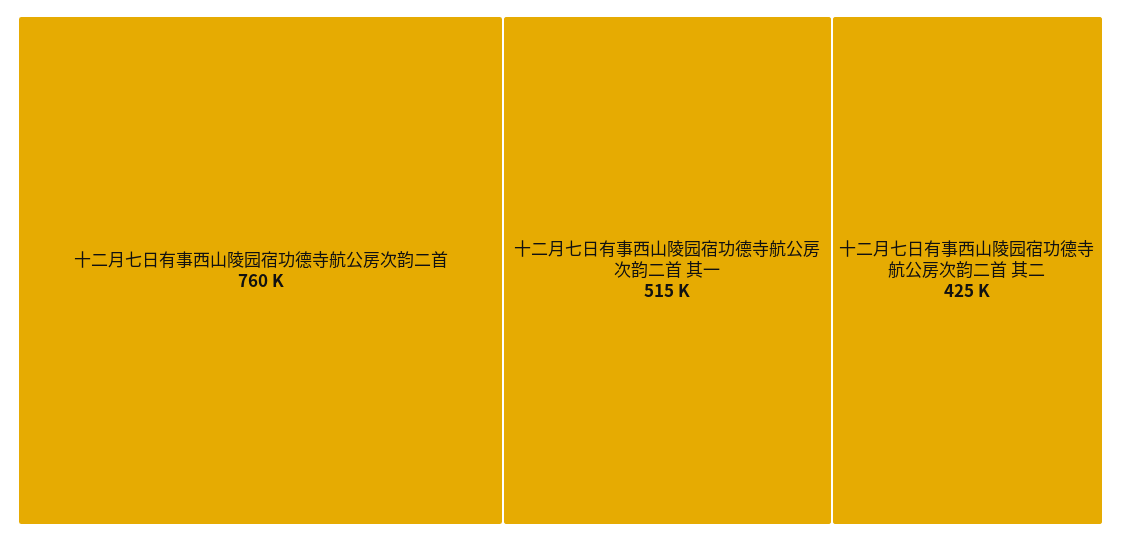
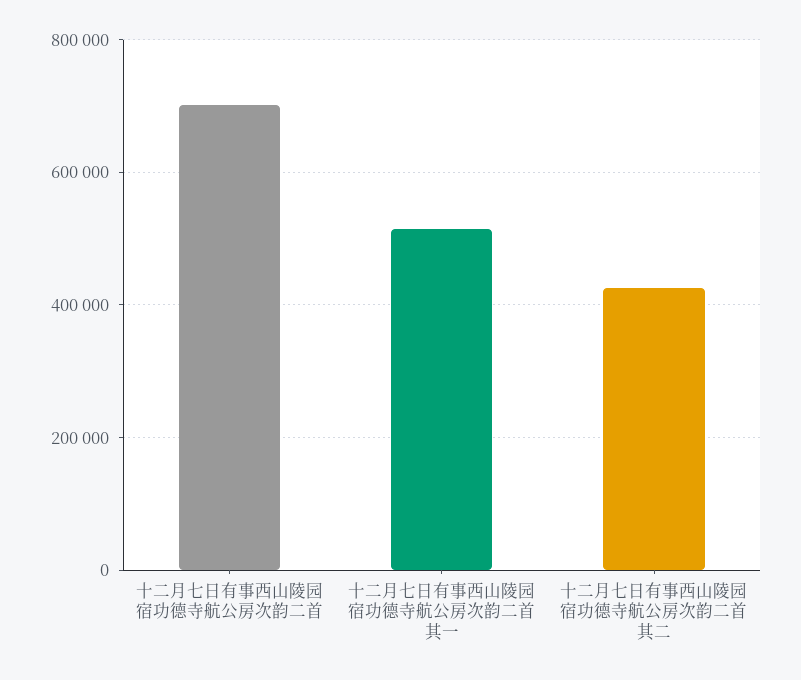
十二月七日有事西山陵园宿功德寺航公房次韵二首: 760000 -> 700000

